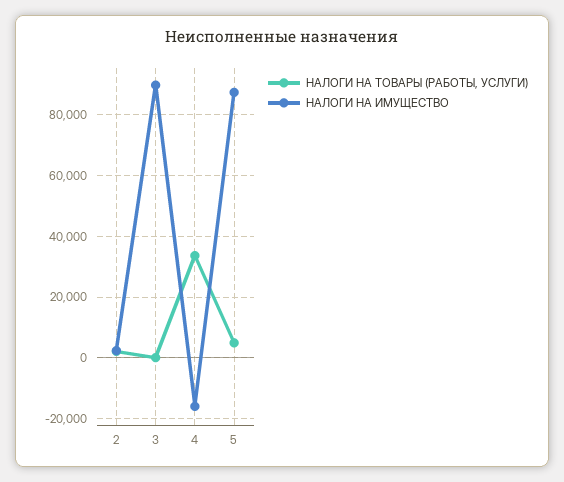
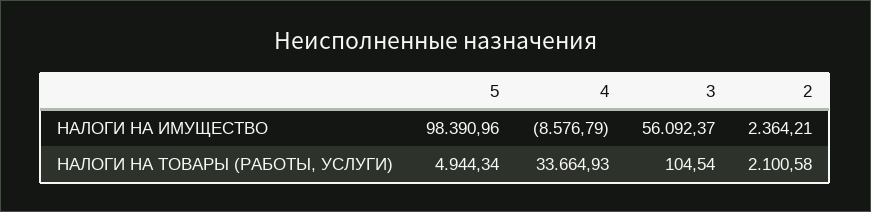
НАЛОГИ НА ИМУЩЕСТВО, 3: 90000 -> 56092.37
НАЛОГИ НА ИМУЩЕСТВО, 4: -16000 -> -8576.79
НАЛОГИ НА ИМУЩЕСТВО, 5: 88000 -> 98390.96

